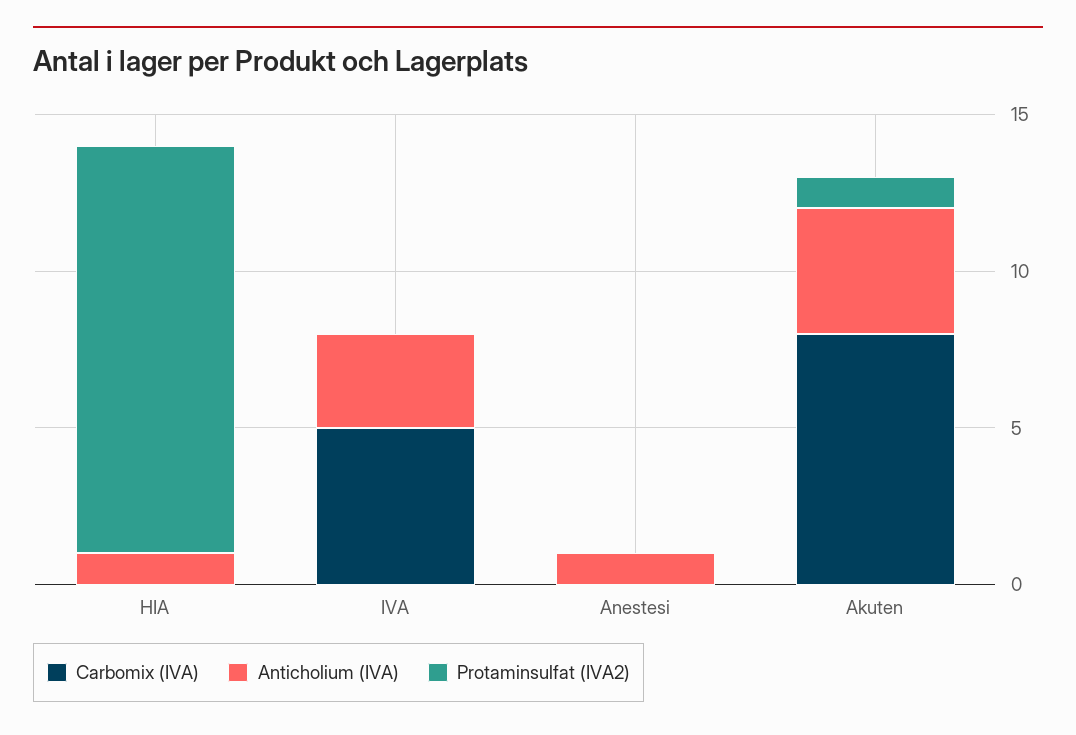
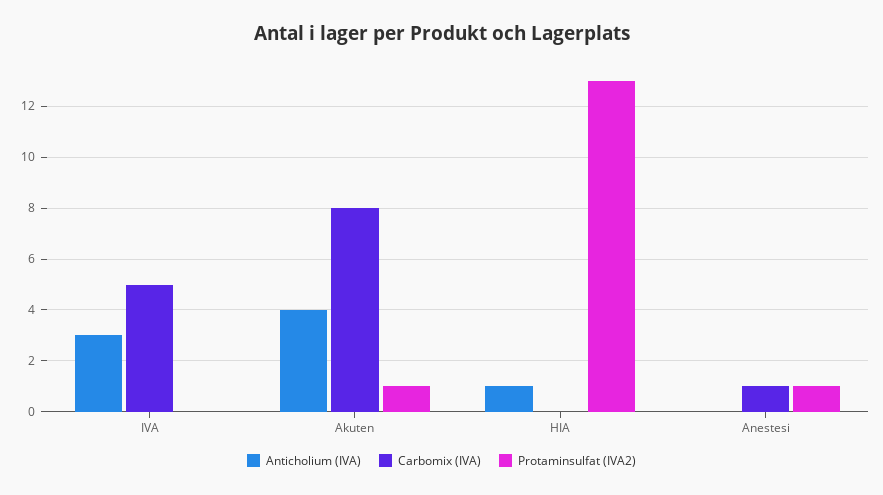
Carbomix (IVA), Anestesi: 0 -> 1
Anticholium (IVA), Anestesi: 1 -> 0
Protaminsulfat (IVA2), Anestesi: 0 -> 1

